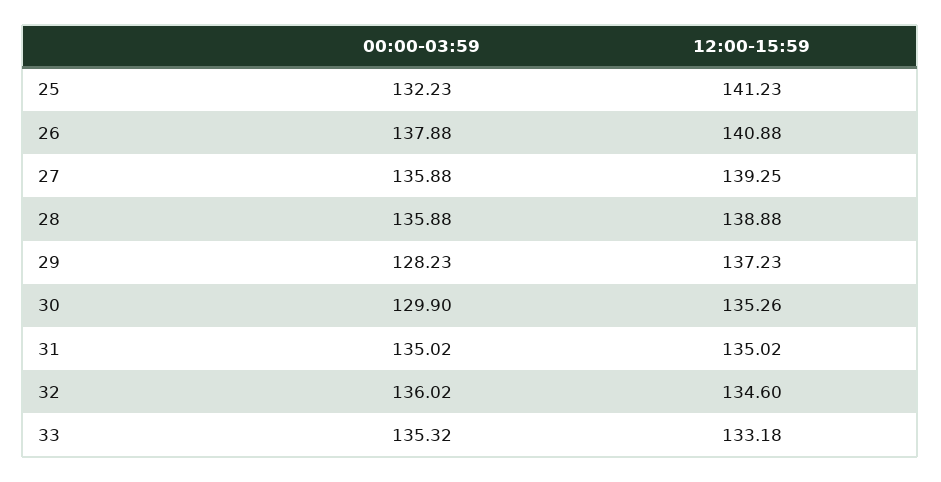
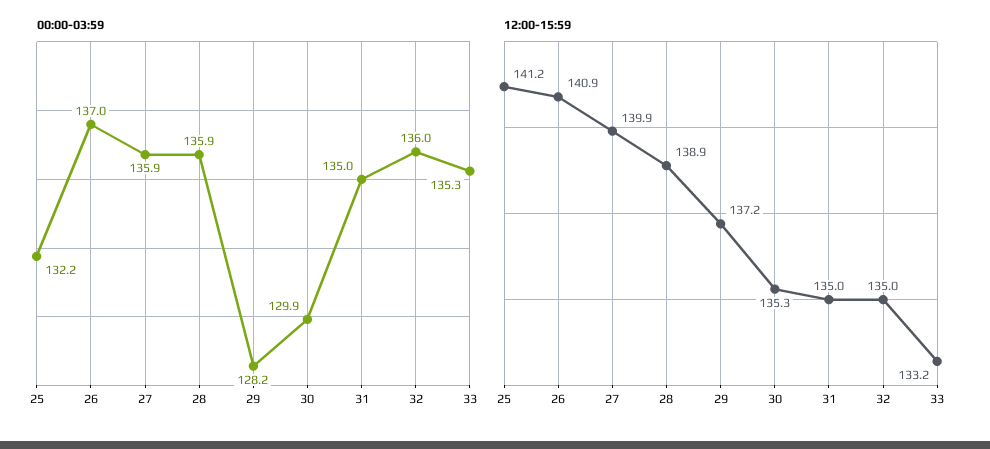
00:00-03:59, 26: 137.88 -> 137
12:00-15:59, 27: 139.25 -> 139.9
12:00-15:59, 32: 134.6 -> 135

